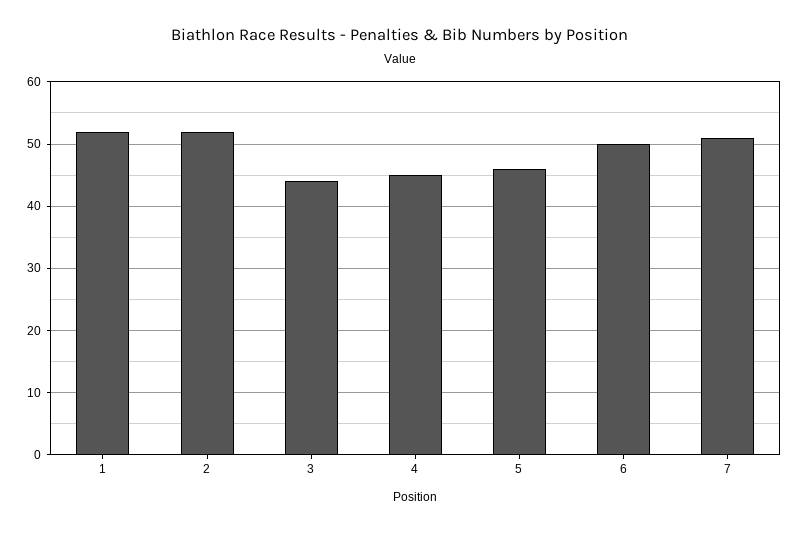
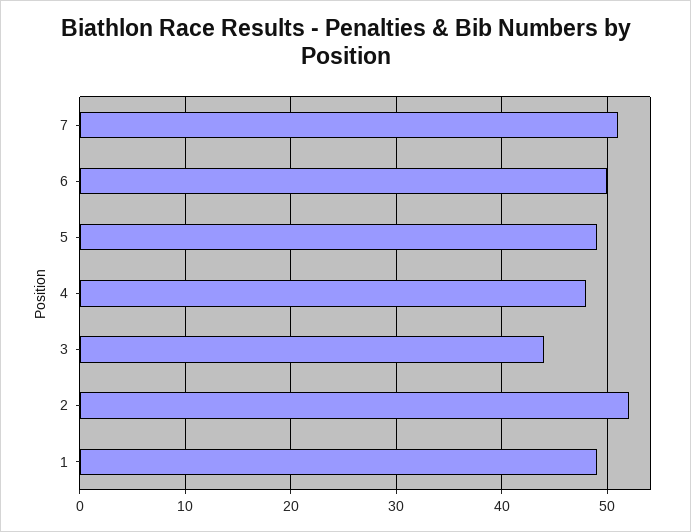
1: 52 -> 49
4: 45 -> 48
5: 46 -> 49

